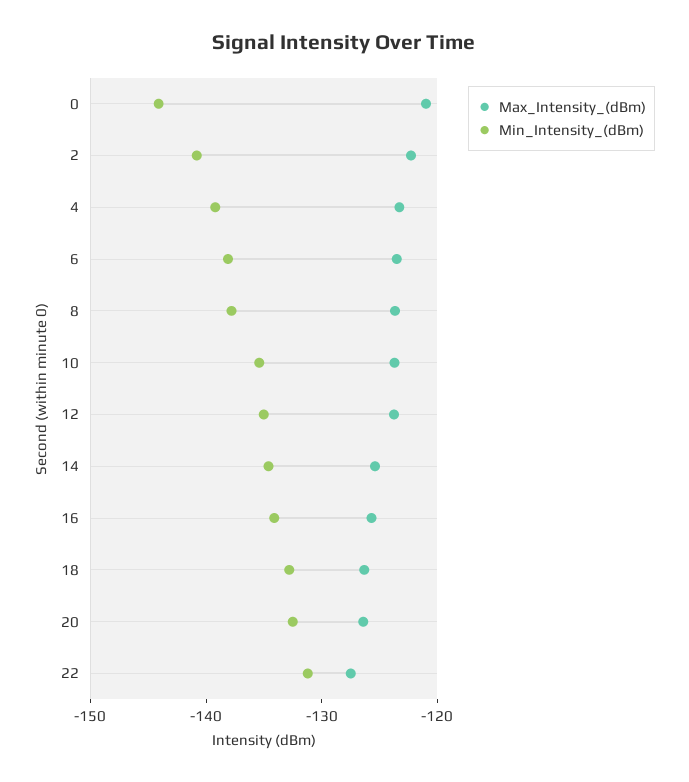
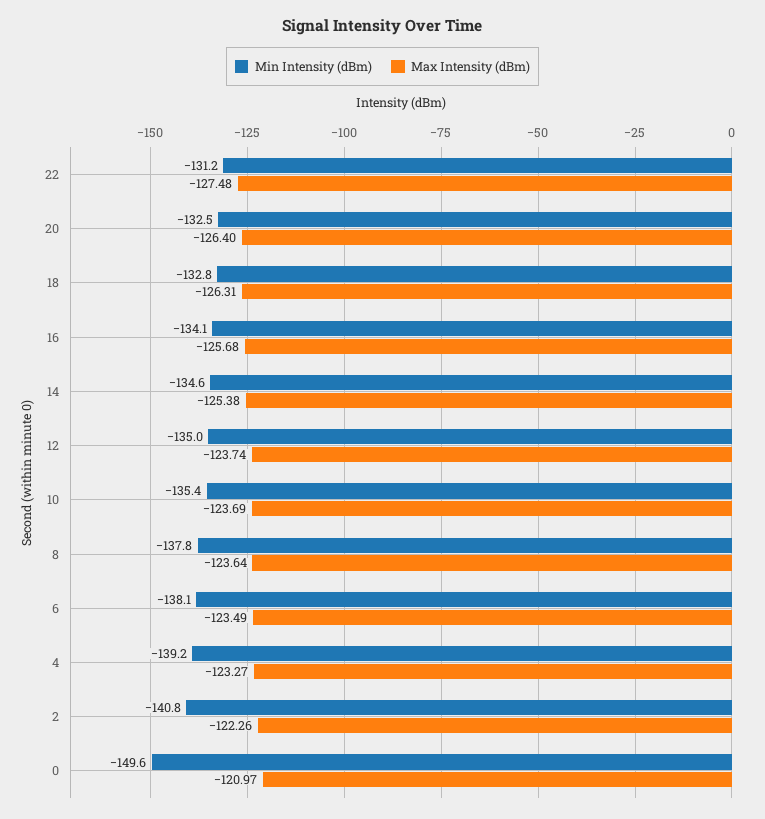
Min_Intensity_(dBm), 0: -144 -> -149.6

